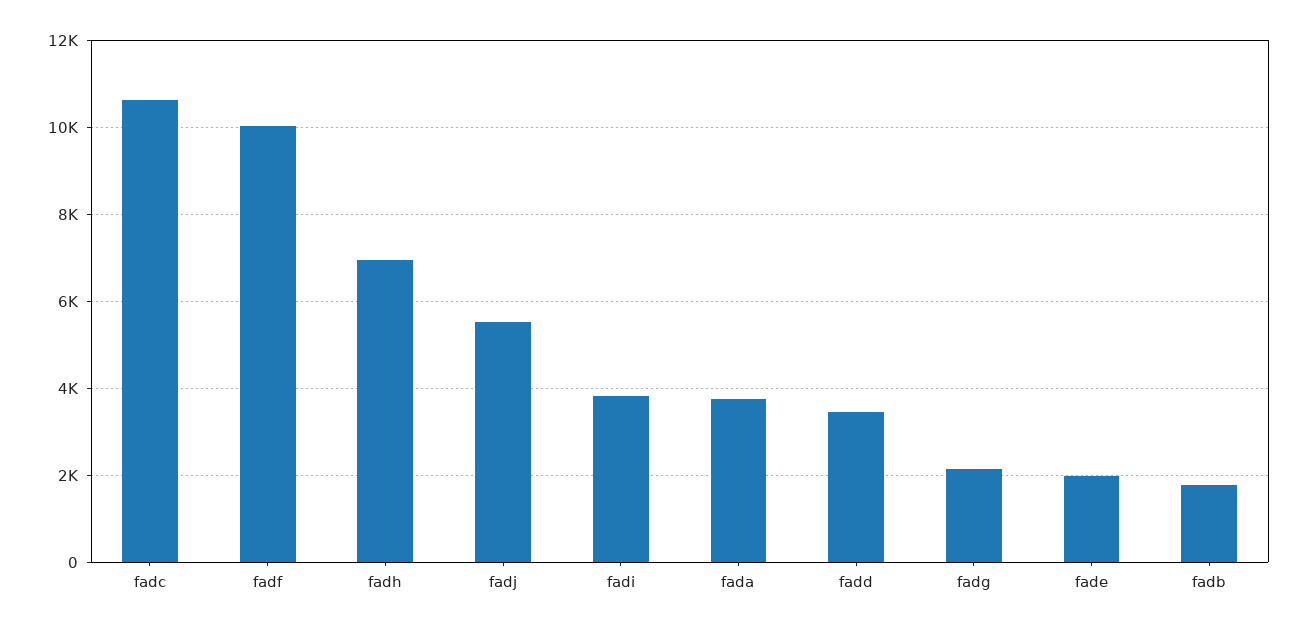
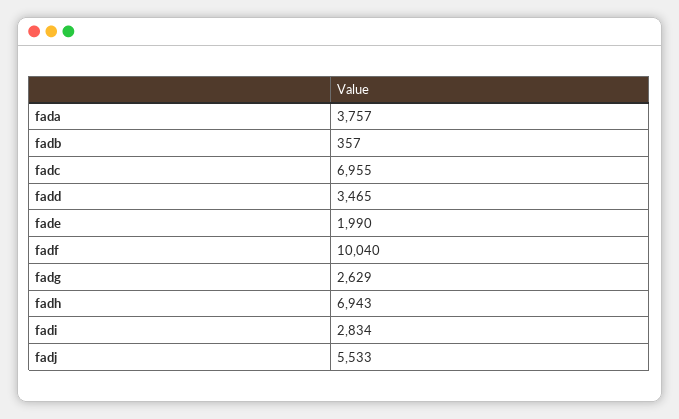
fadc: 10600 -> 6955
fadi: 3800 -> 2834
fadg: 2200 -> 2629
fadb: 1800 -> 357

